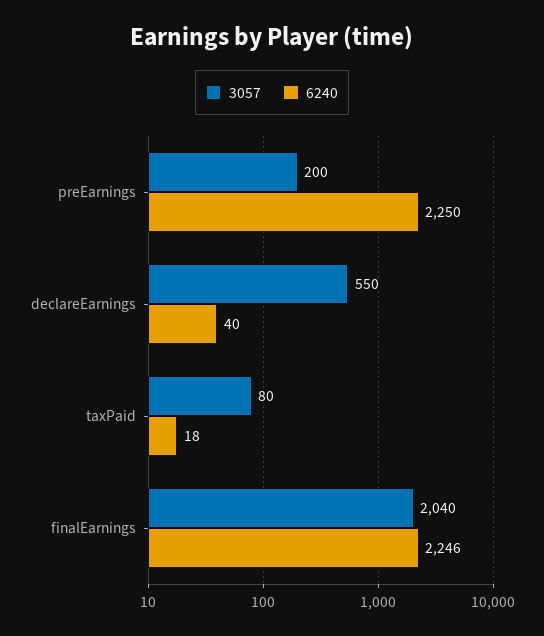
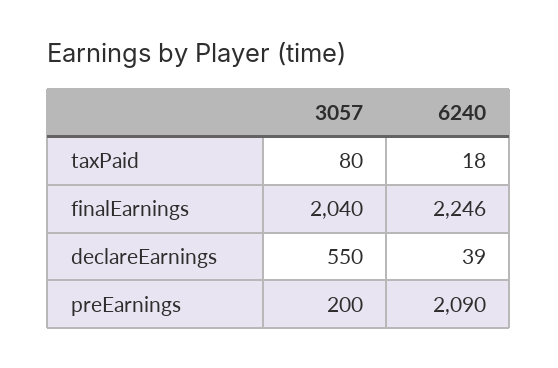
6240, preEarnings: 2250 -> 2090
6240, declareEarnings: 40 -> 39

